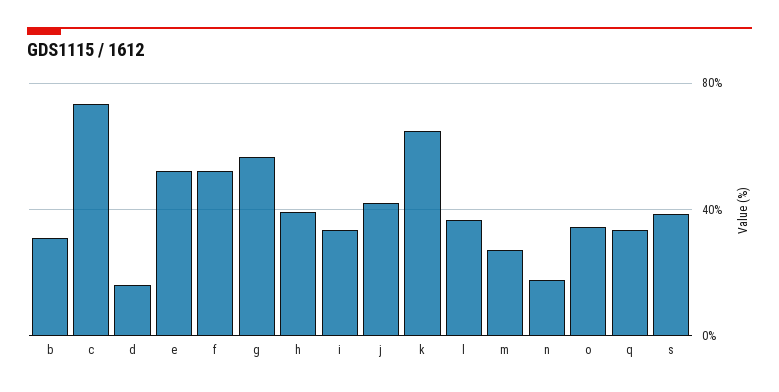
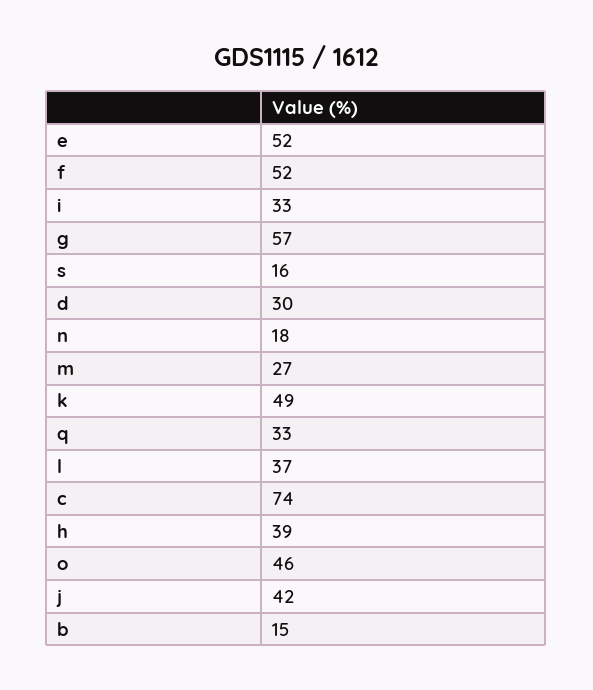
b: 30 -> 15
d: 15 -> 30
k: 65 -> 49
o: 35 -> 46
s: 40 -> 16

